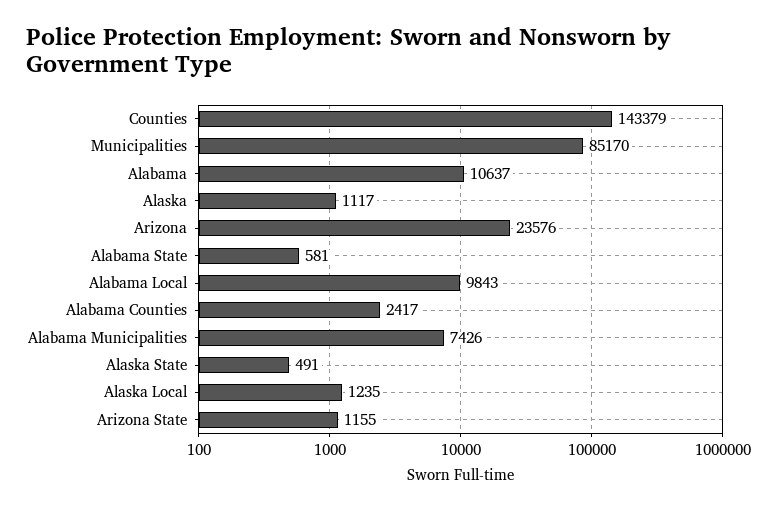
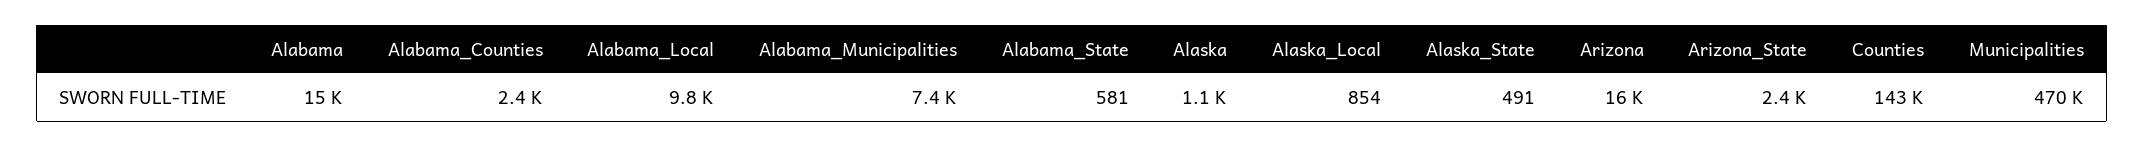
Municipalities: 85170 -> 470000
Alabama: 10637 -> 15000
Arizona: 23576 -> 16000
Alaska Local: 1235 -> 854
Arizona State: 1155 -> 2400

